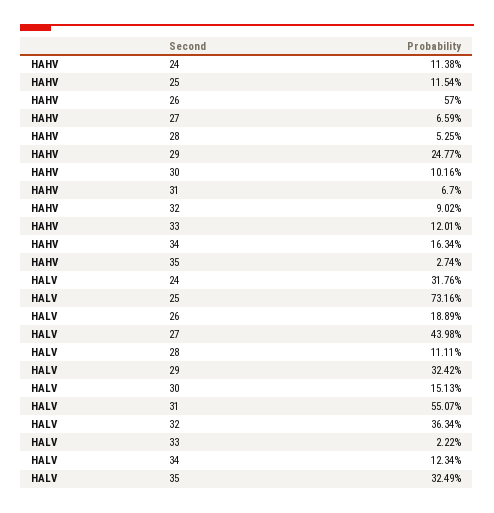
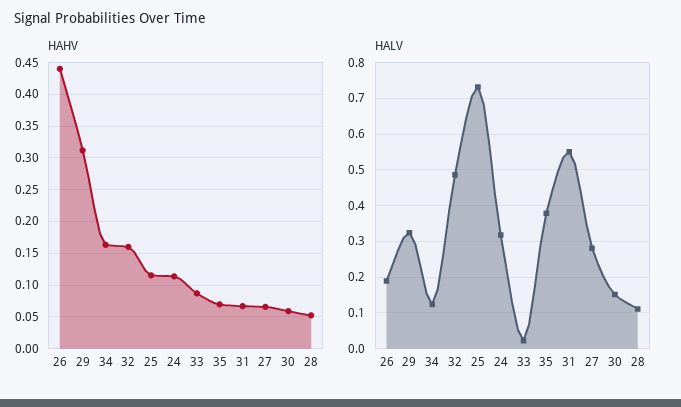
HAHV, 26: 0.57 -> 0.44
HAHV, 29: 0.2477 -> 0.31
HAHV, 30: 0.1016 -> 0.06
HAHV, 32: 0.0902 -> 0.16
HAHV, 33: 0.1201 -> 0.09
HAHV, 35: 0.0274 -> 0.07
HALV, 27: 0.4398 -> 0.28
HALV, 32: 0.3634 -> 0.48
HALV, 35: 0.3249 -> 0.38

